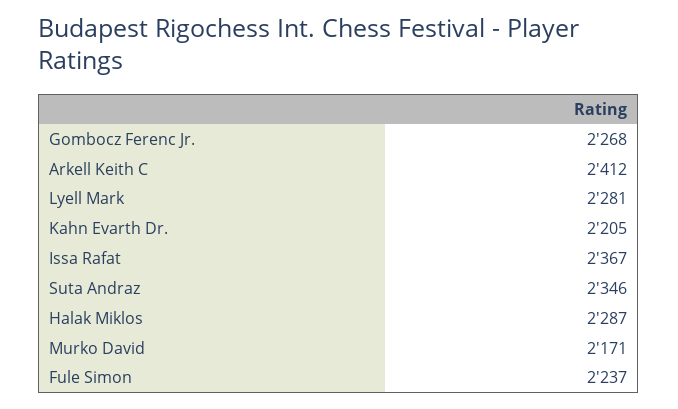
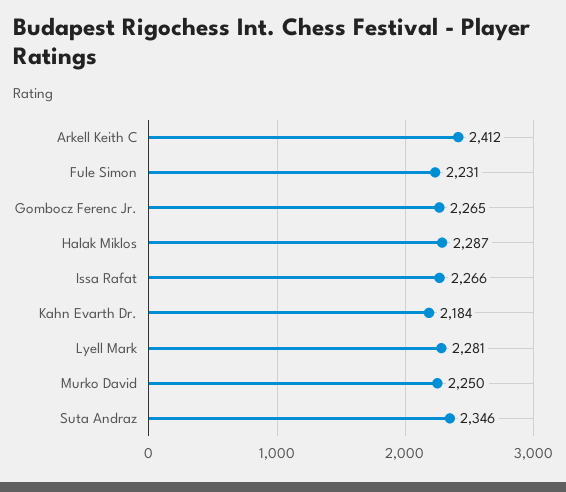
Gombocz Ferenc Jr.: 2268 -> 2265
Kahn Evarth Dr.: 2205 -> 2184
Issa Rafat: 2367 -> 2266
Murko David: 2171 -> 2250
Fule Simon: 2237 -> 2231

